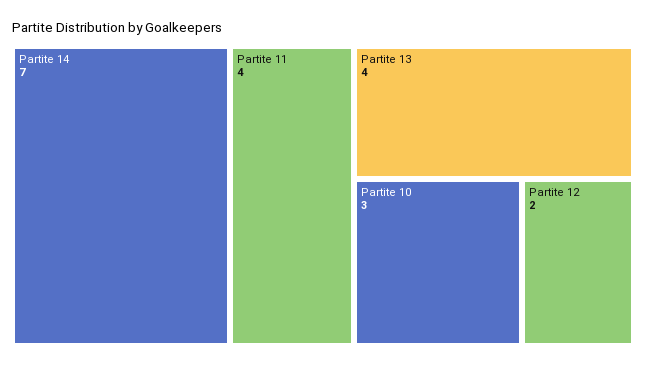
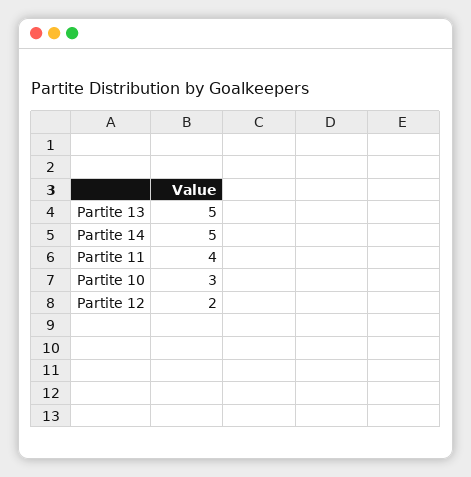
Partite 14: 7 -> 5
Partite 13: 4 -> 5

